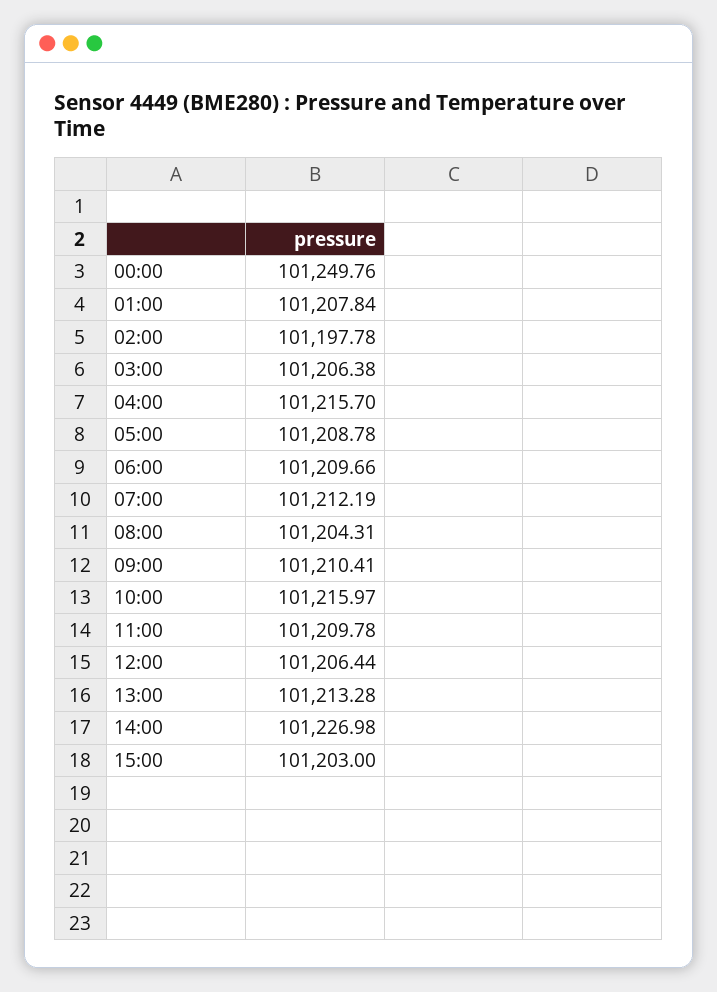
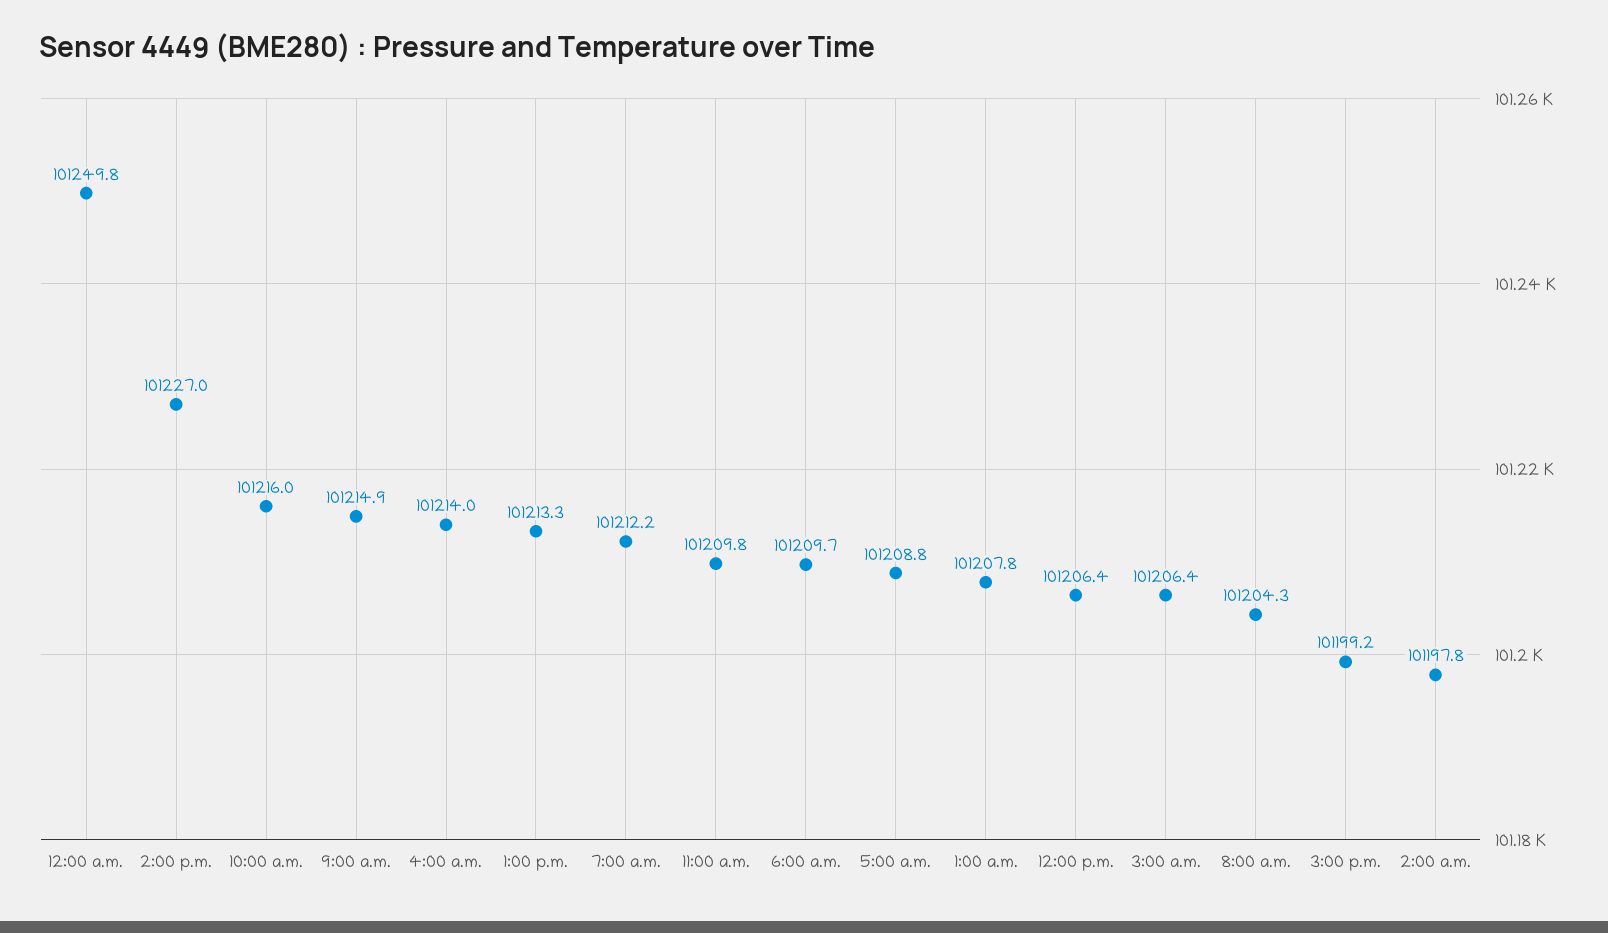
04:00: 101215.7 -> 101214
09:00: 101210.41 -> 101214.9
15:00: 101203 -> 101199.2

